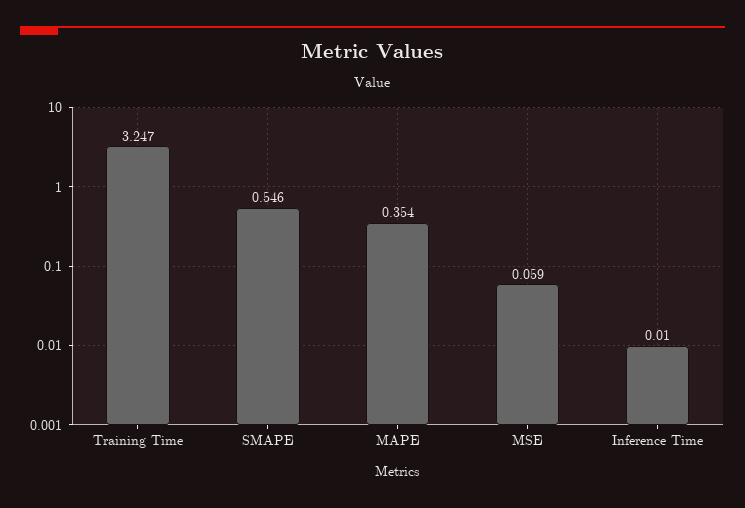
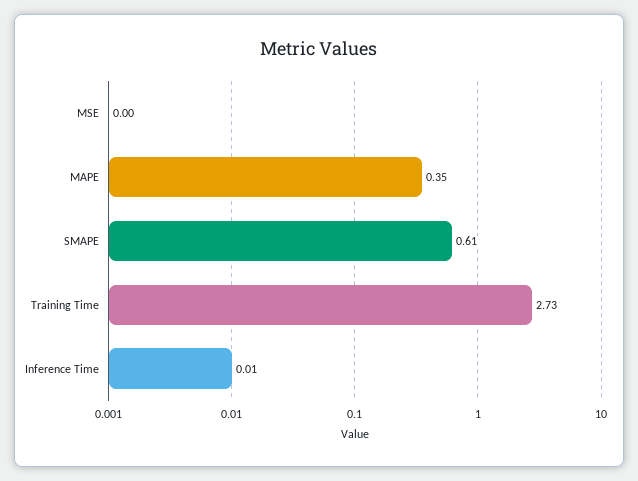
Training Time: 3.247 -> 2.73
SMAPE: 0.546 -> 0.61
MSE: 0.059 -> 0

